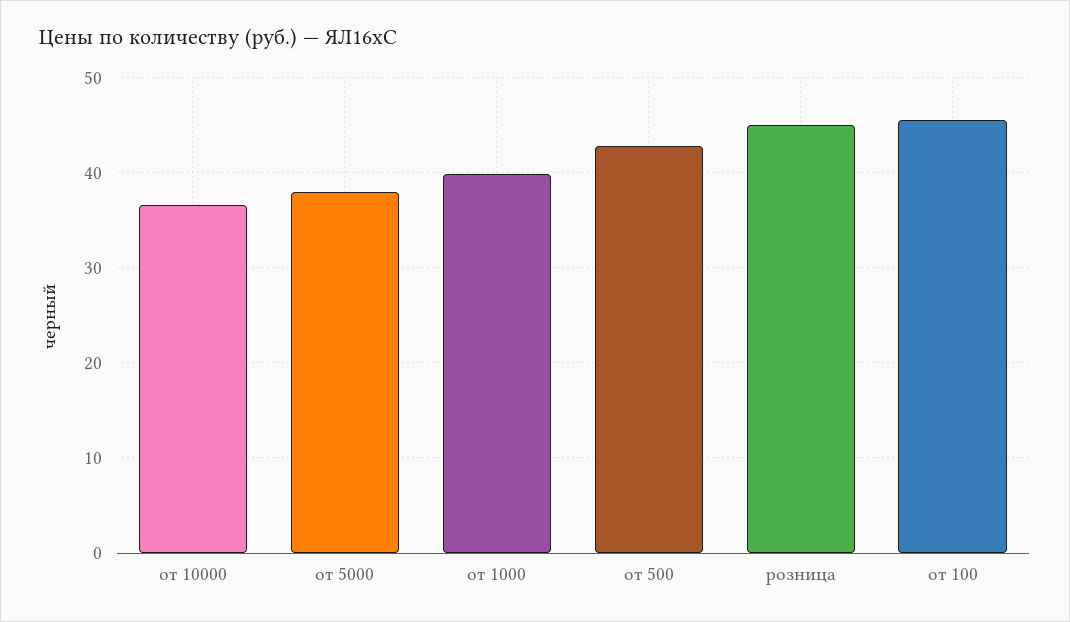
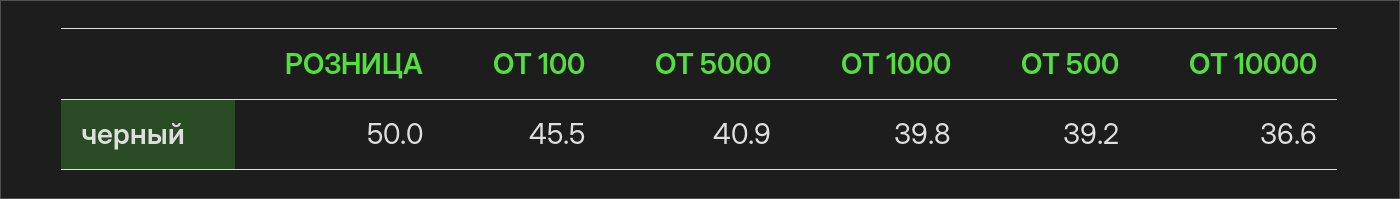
от 5000: 38 -> 40.9
от 500: 43 -> 39.2
розница: 45 -> 50

